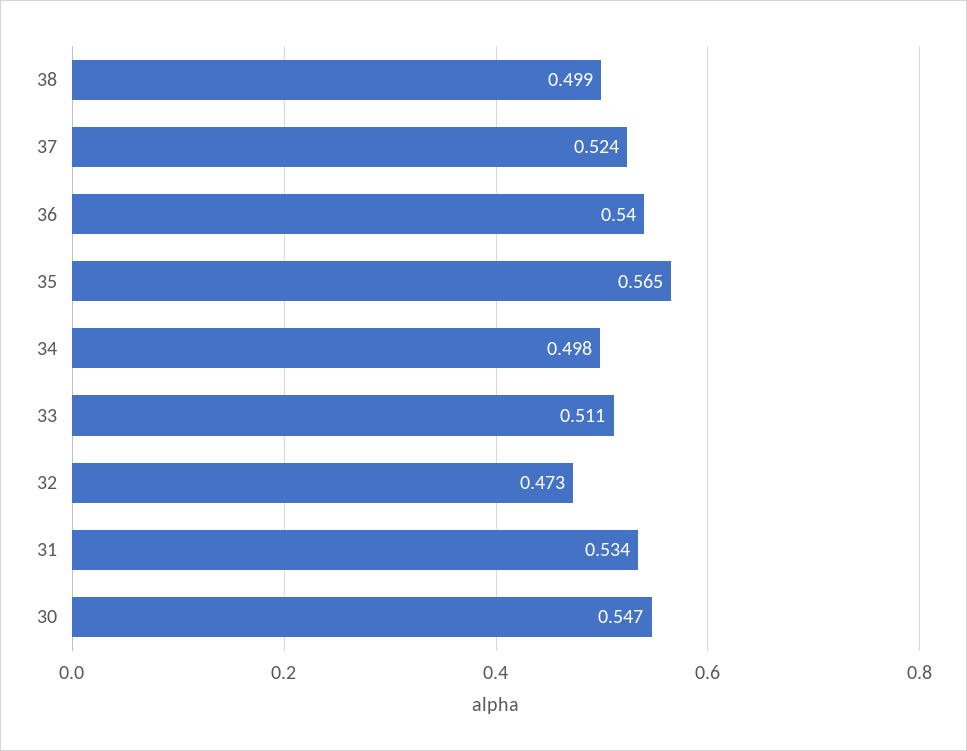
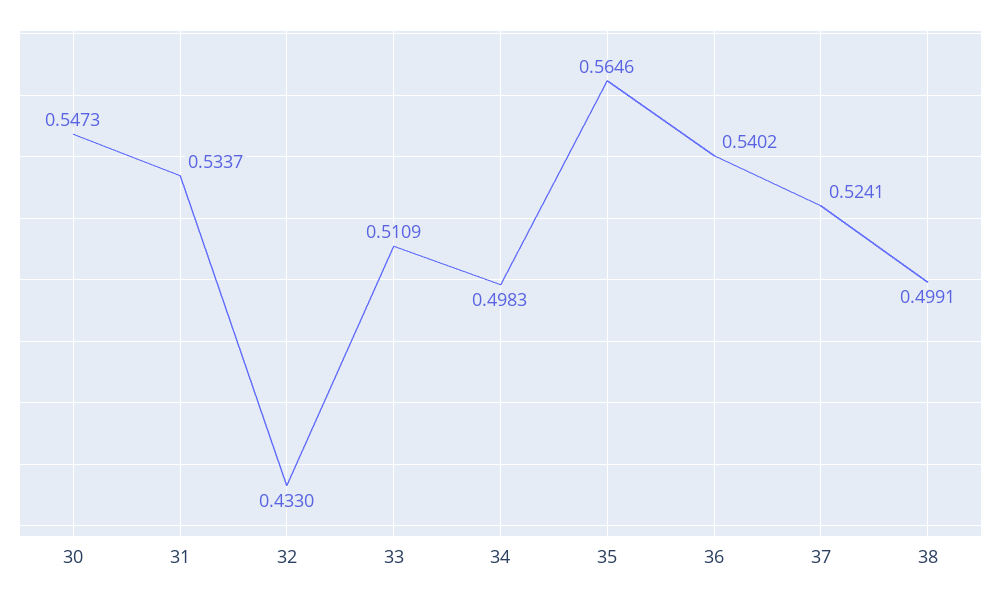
32: 0.473 -> 0.433

